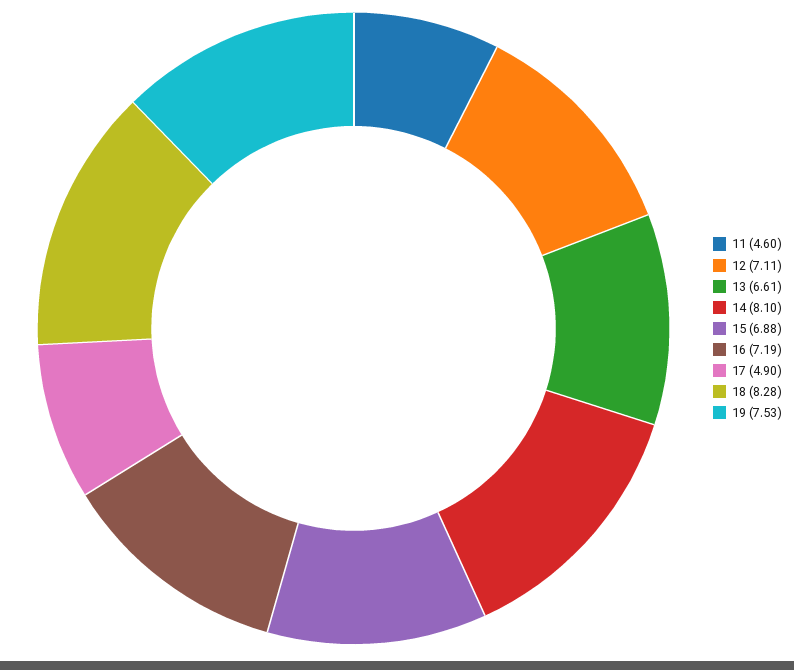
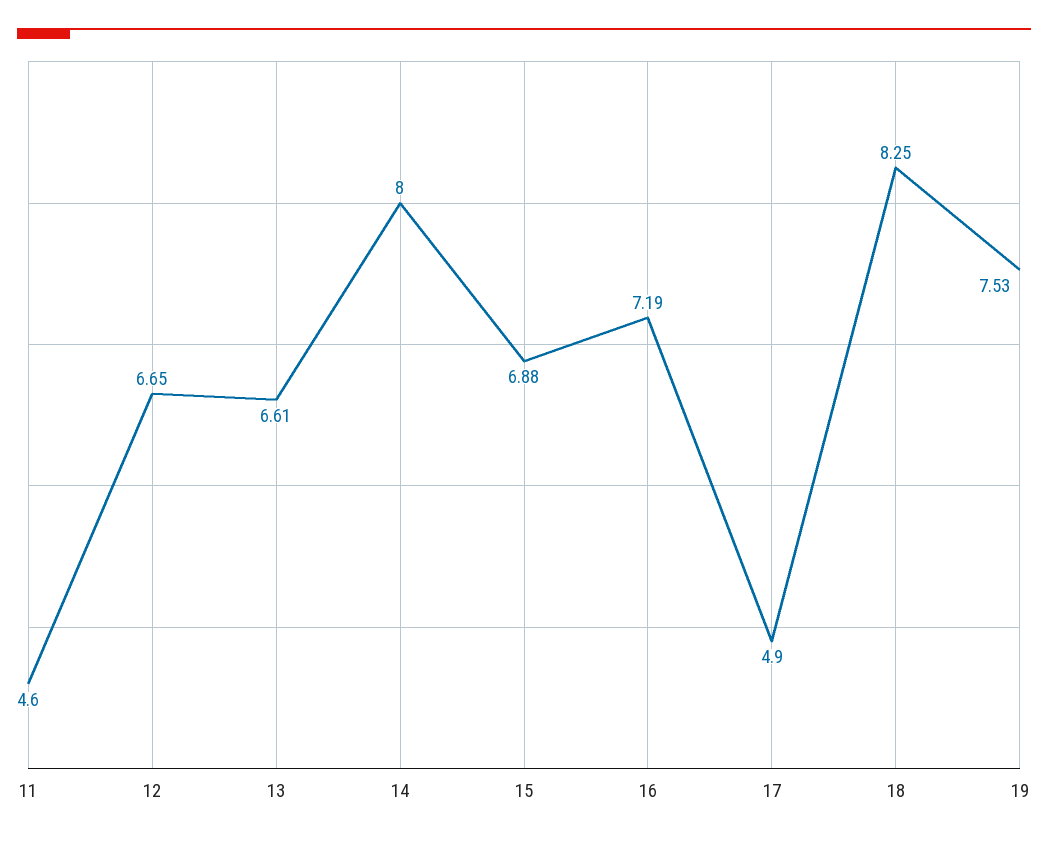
12: 7.11 -> 6.65
14: 8.1 -> 8
18: 8.28 -> 8.25

